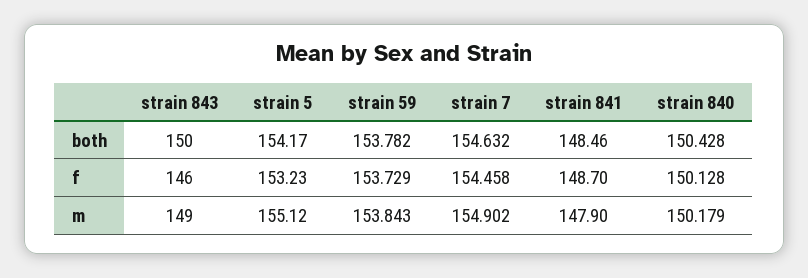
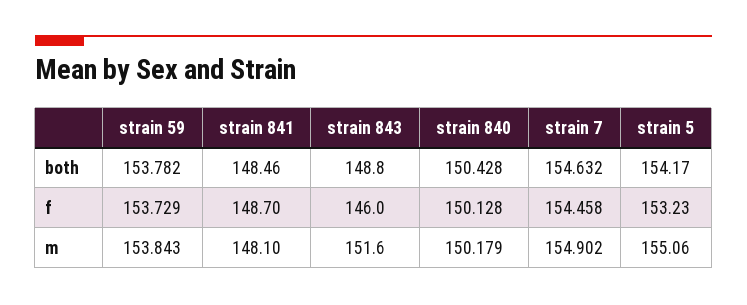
strain 843, both: 150 -> 148.8
strain 843, m: 149 -> 151.6
strain 5, m: 155.12 -> 155.06
strain 841, m: 147.9 -> 148.1

